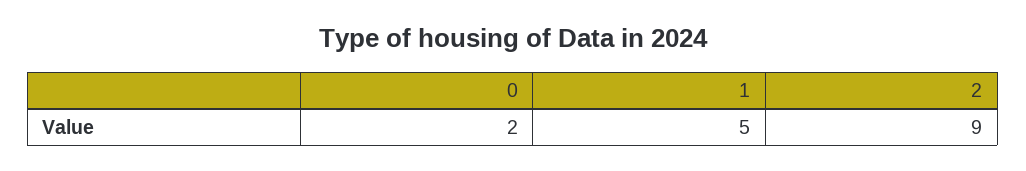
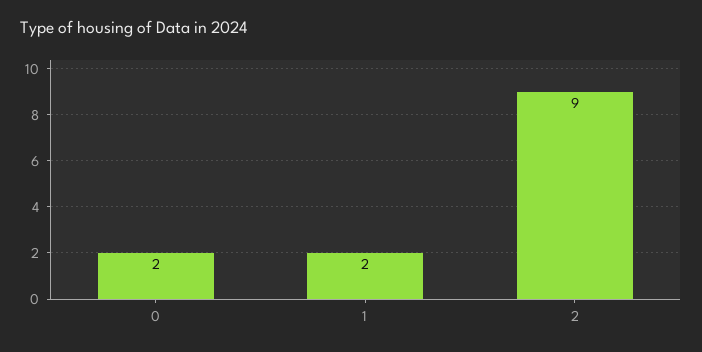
1: 5 -> 2

